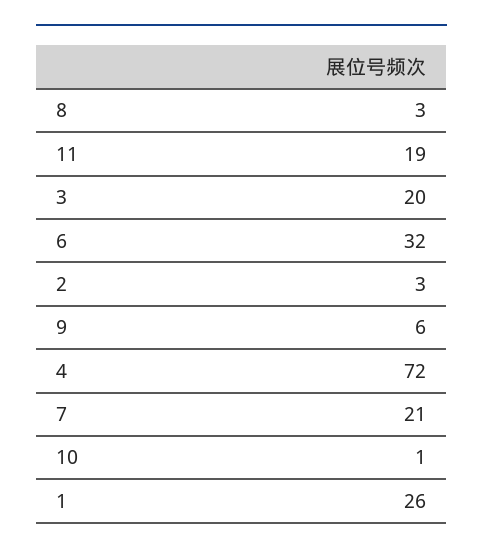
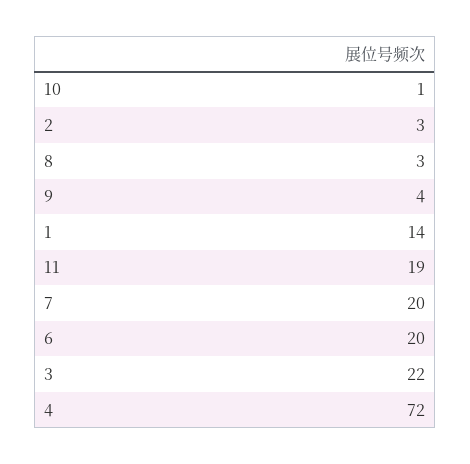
3: 20 -> 22
6: 32 -> 20
9: 6 -> 4
7: 21 -> 20
1: 26 -> 14

